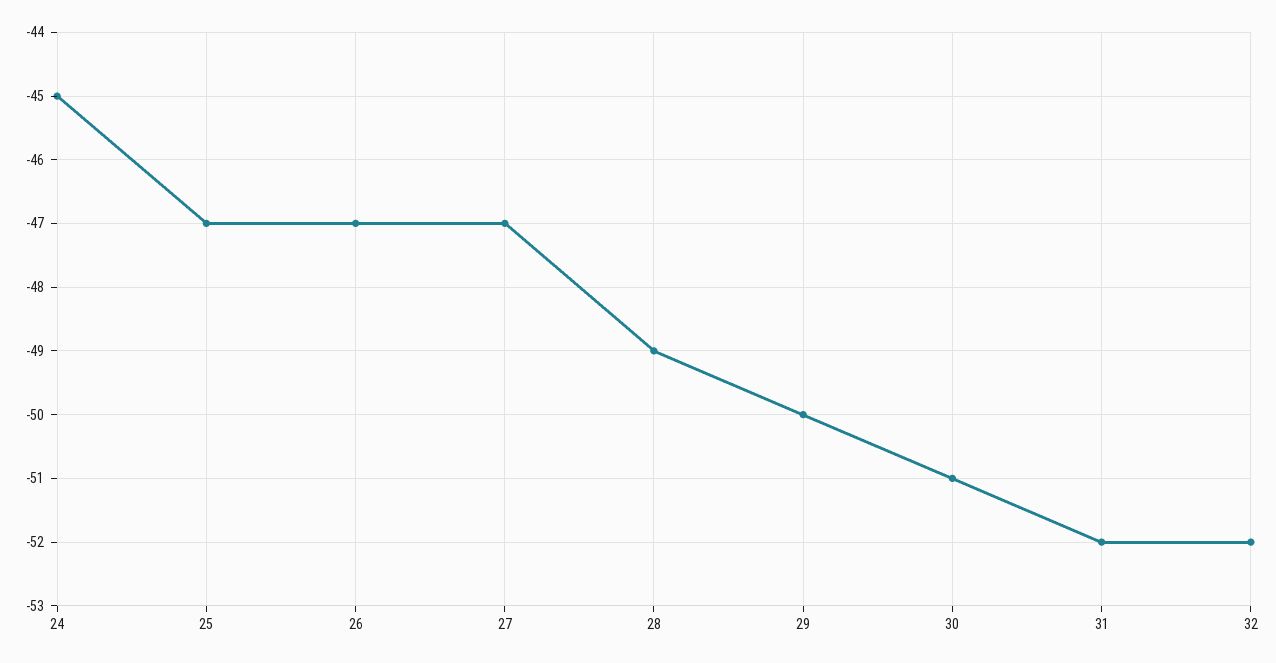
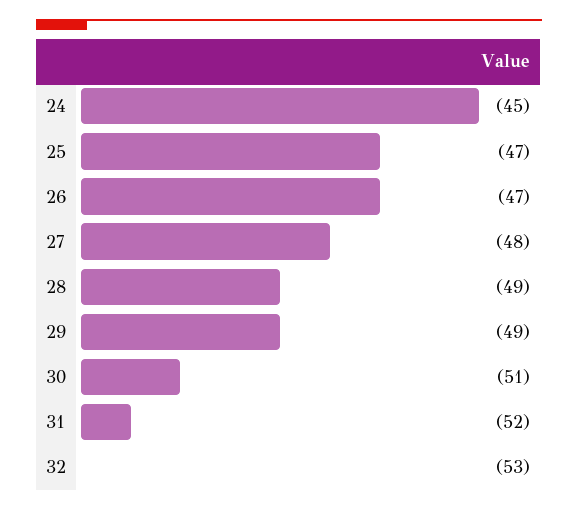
27: -47 -> -48
29: -50 -> -49
32: -52 -> -53

